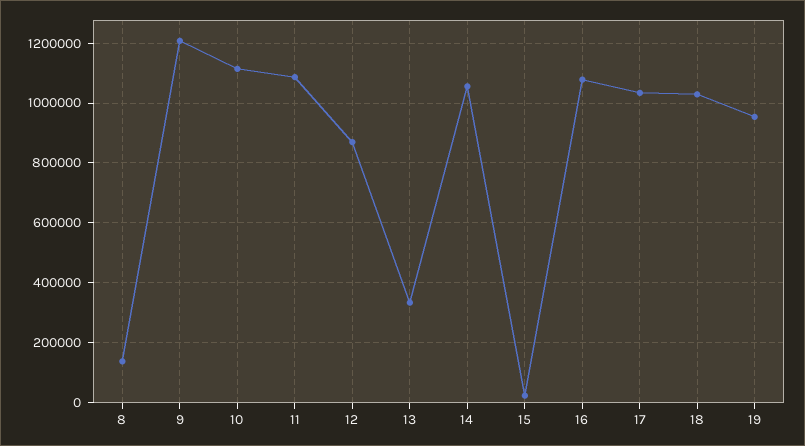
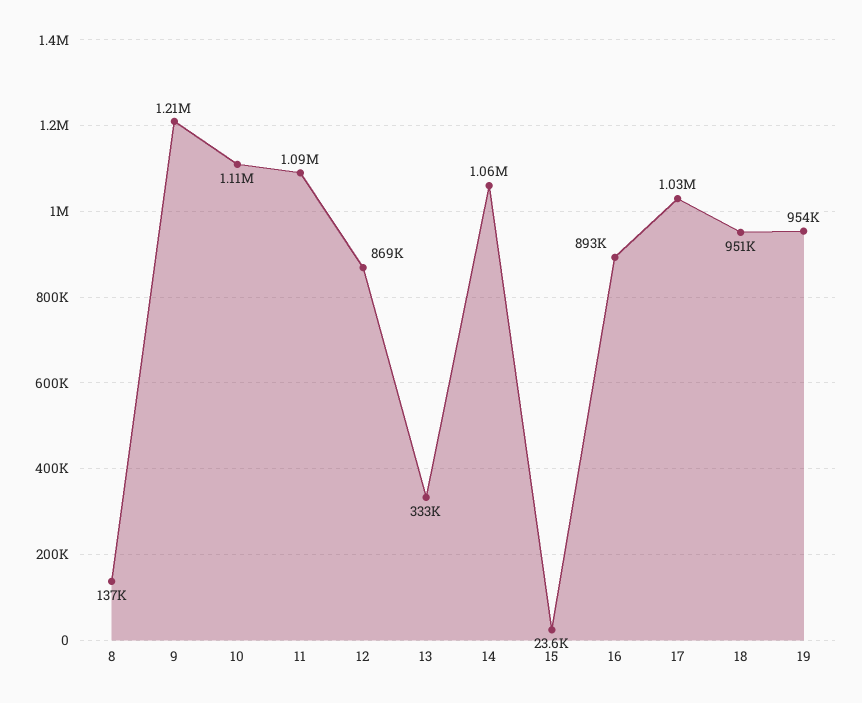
16: 1075000 -> 893000
18: 1025000 -> 951000

